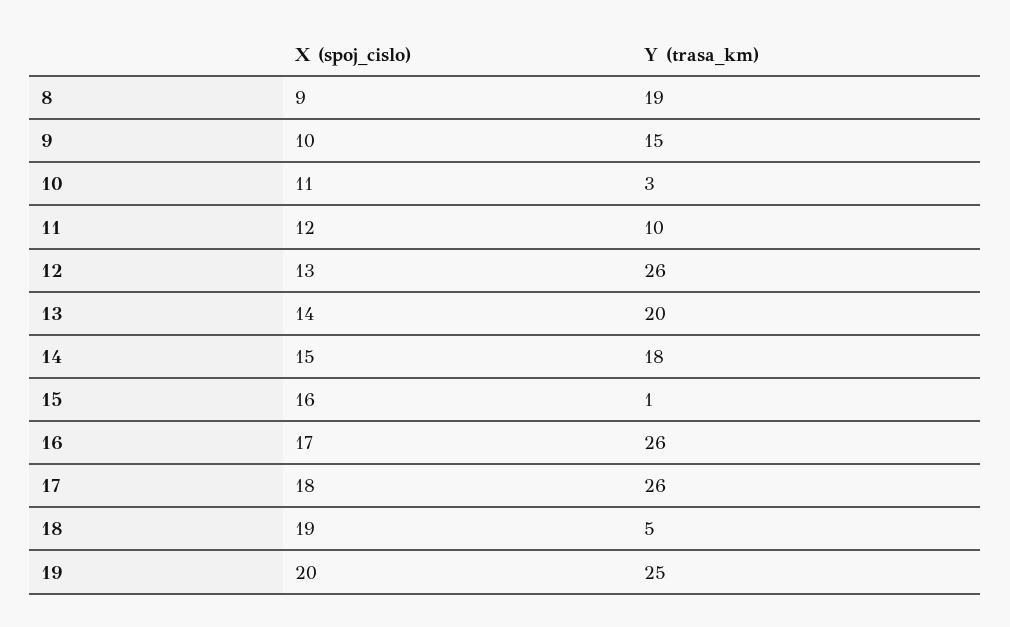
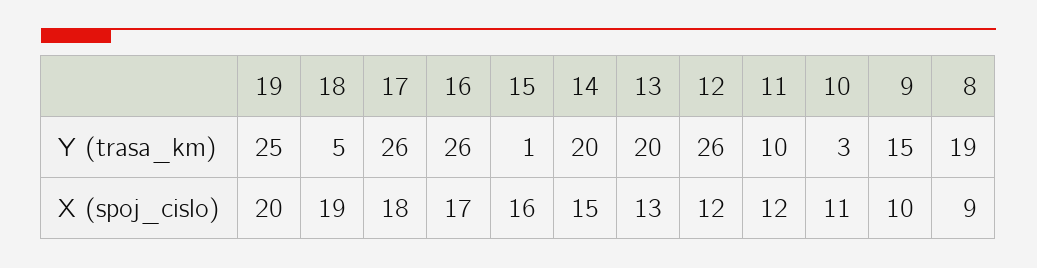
X (spoj_cislo), 12: 13 -> 12
X (spoj_cislo), 13: 14 -> 13
Y (trasa_km), 14: 18 -> 20

